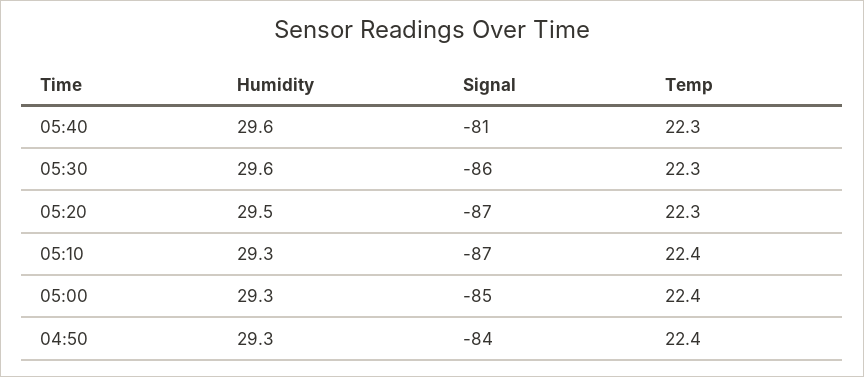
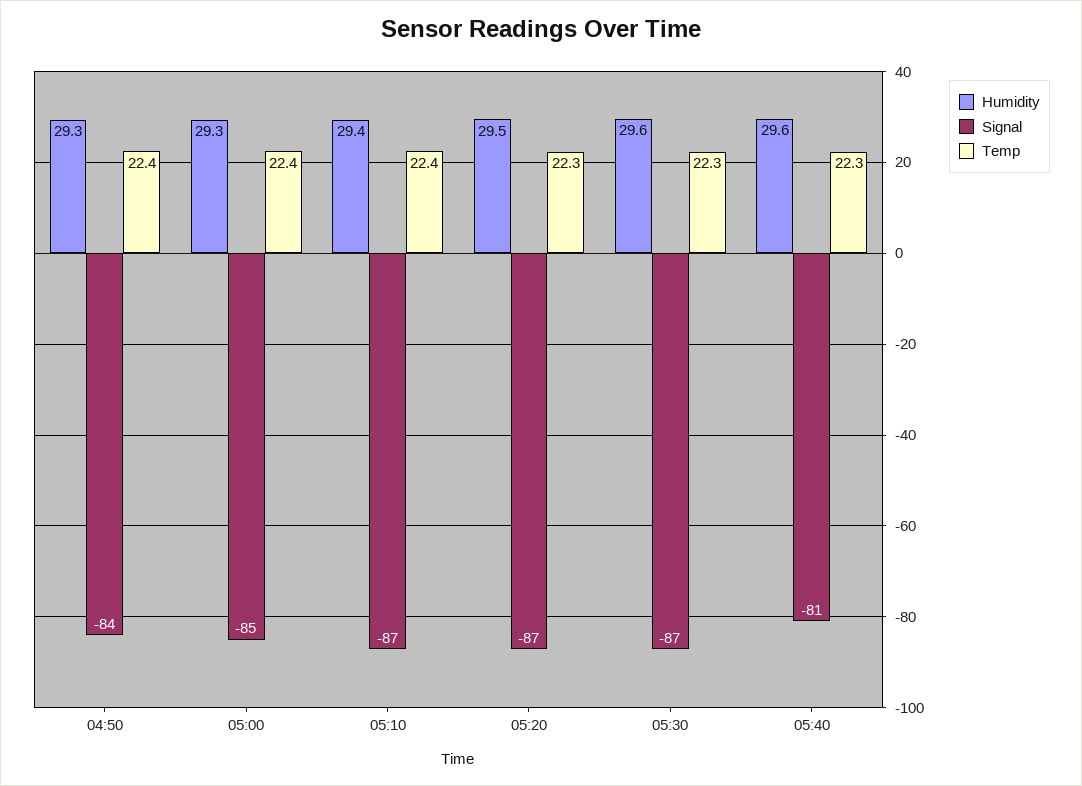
Signal, 05:30: -86 -> -87
Humidity, 05:10: 29.3 -> 29.4

